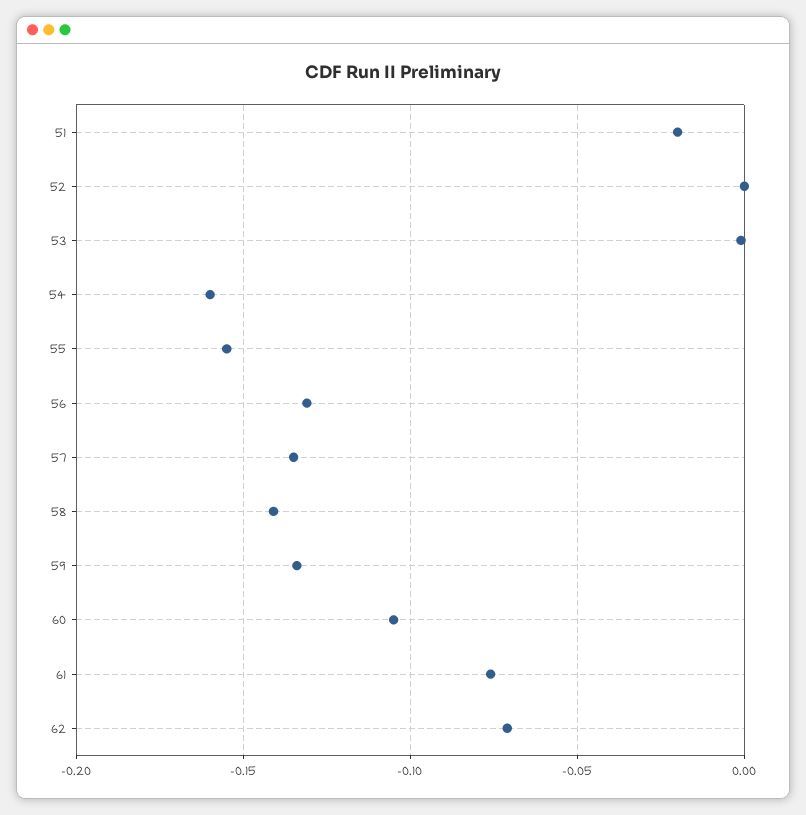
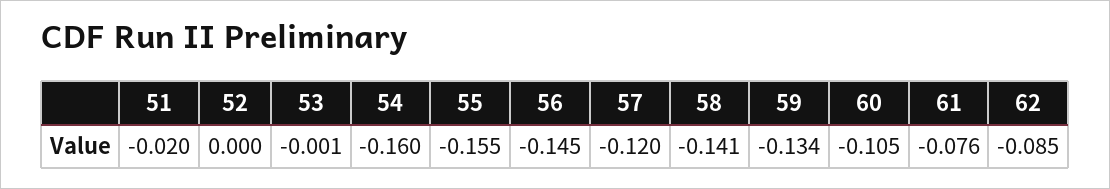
56: -0.13 -> -0.145
57: -0.135 -> -0.12
62: -0.07 -> -0.085

